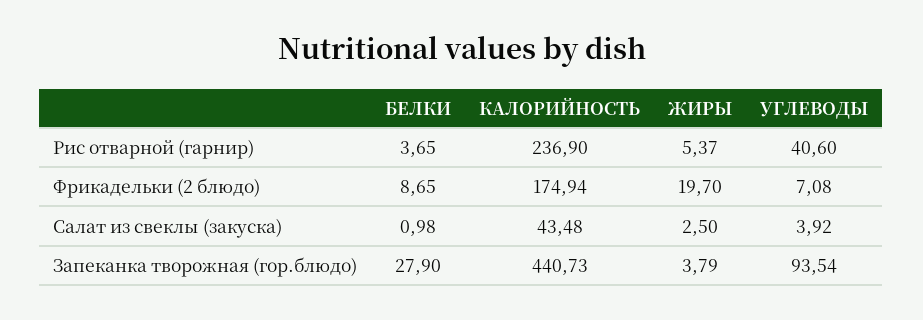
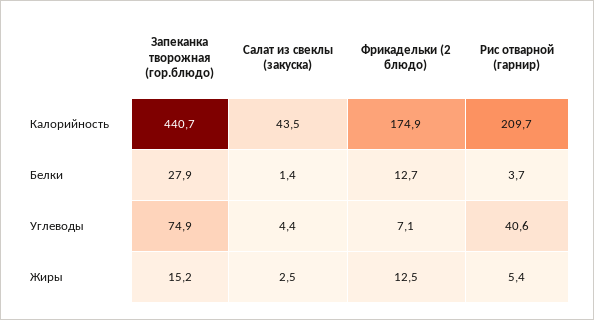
КАЛОРИЙНОСТЬ, Рис отварной (гарнир): 236.9 -> 209.7
БЕЛКИ, Фрикадельки (2 блюдо): 8.65 -> 12.7
ЖИРЫ, Фрикадельки (2 блюдо): 19.7 -> 12.5
БЕЛКИ, Салат из свеклы (закуска): 0.98 -> 1.4
УГЛЕВОДЫ, Салат из свеклы (закуска): 3.92 -> 4.4
ЖИРЫ, Запеканка творожная (гор.блюдо): 3.79 -> 15.2
УГЛЕВОДЫ, Запеканка творожная (гор.блюдо): 93.54 -> 74.9

